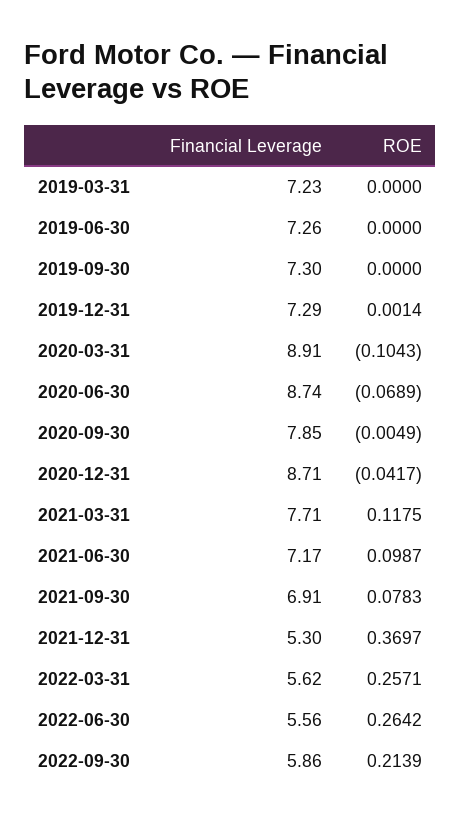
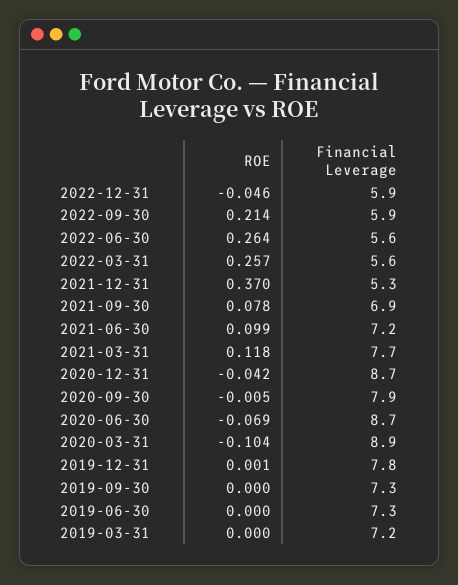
Financial Leverage, 2019-12-31: 7.29 -> 7.8
ROE, 2022-12-31: none -> -0.046
Financial Leverage, 2022-12-31: none -> 5.9

